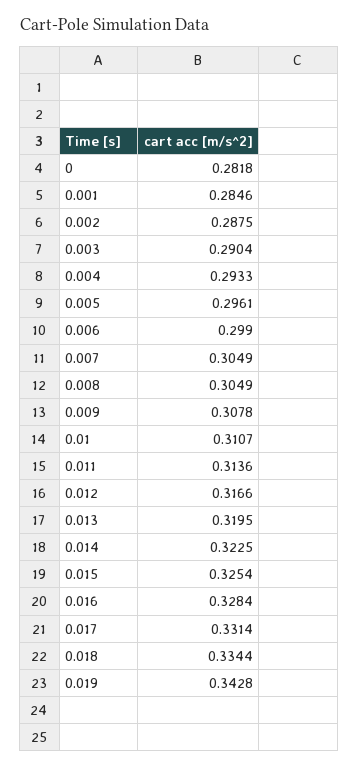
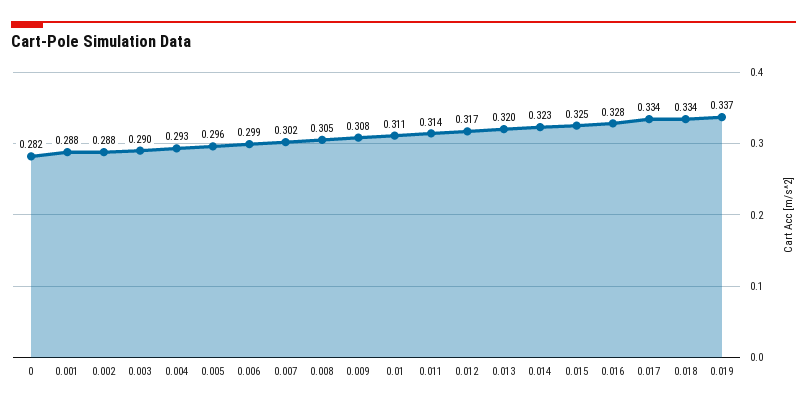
0.001: 0.2846 -> 0.288
0.007: 0.3049 -> 0.302
0.017: 0.3314 -> 0.334
0.019: 0.3428 -> 0.337

